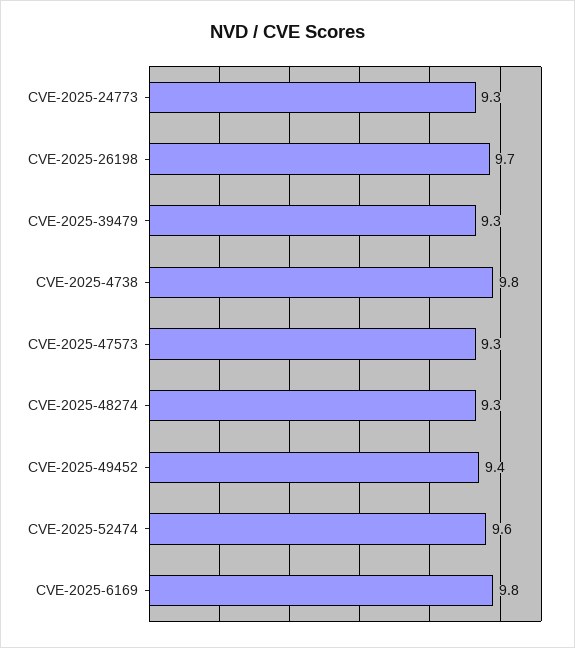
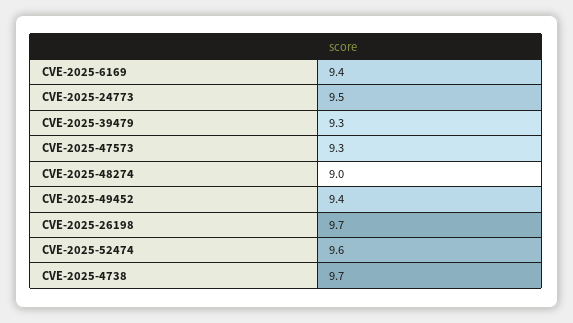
CVE-2025-24773: 9.3 -> 9.5
CVE-2025-4738: 9.8 -> 9.7
CVE-2025-48274: 9.3 -> 9
CVE-2025-6169: 9.8 -> 9.4

